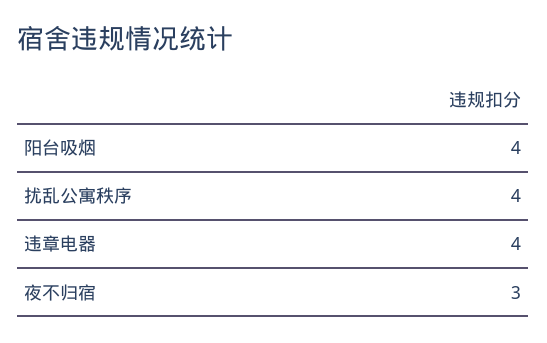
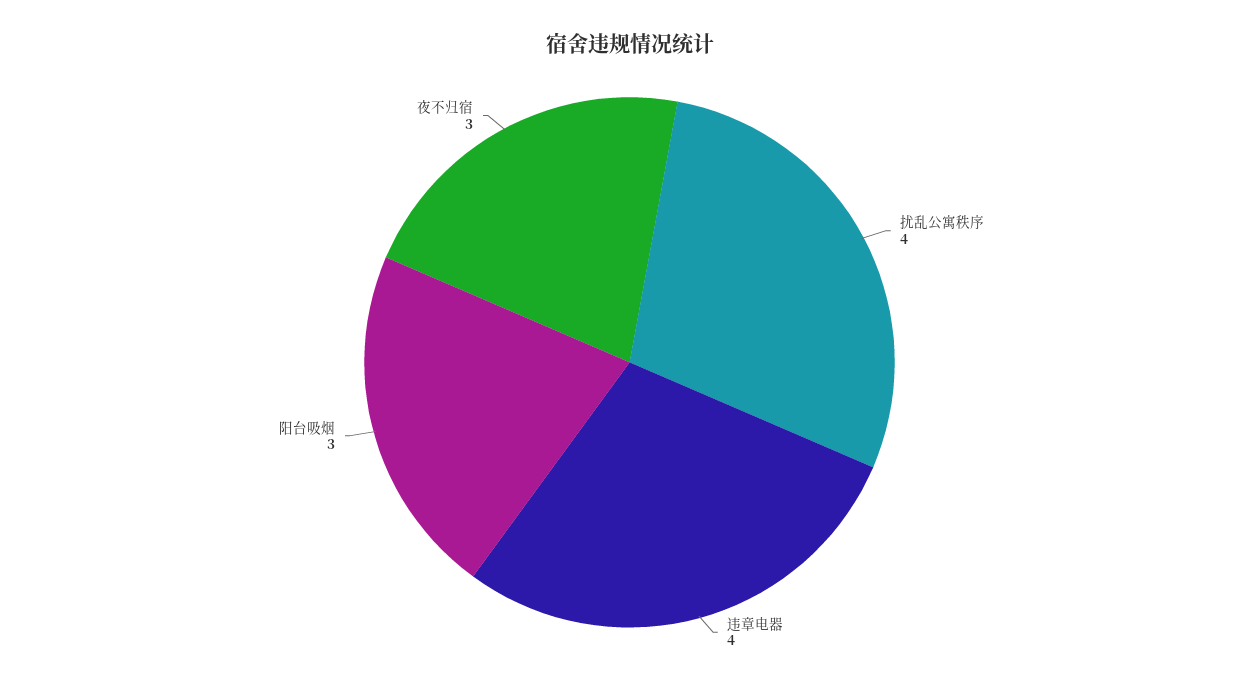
阳台吸烟: 4 -> 3

